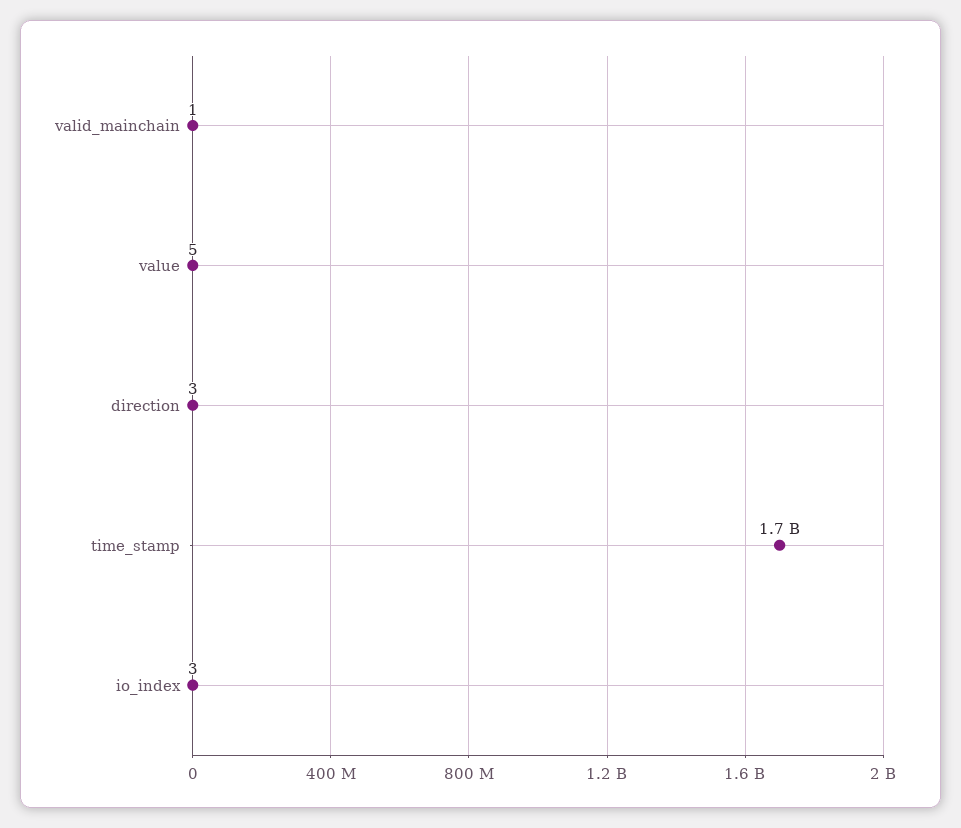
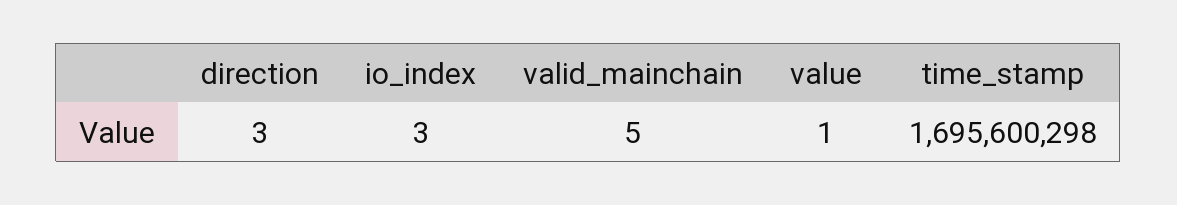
valid_mainchain: 1 -> 5
value: 5 -> 1

